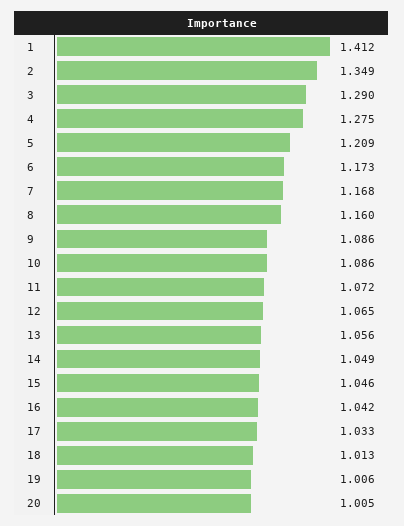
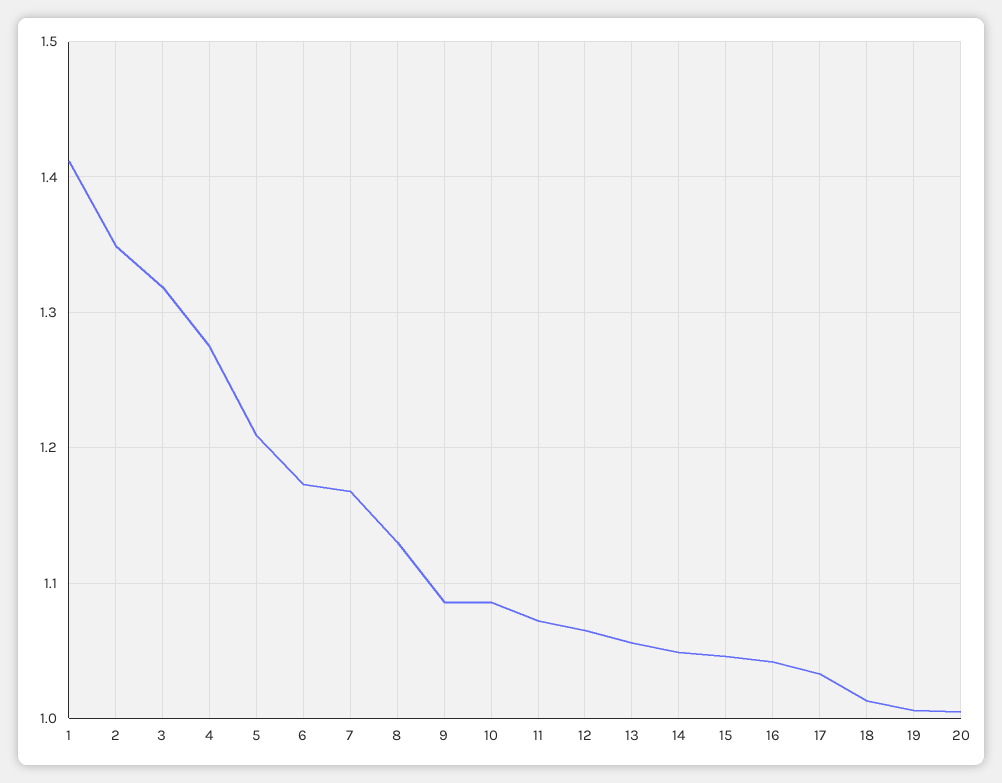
3: 1.29 -> 1.32
8: 1.16 -> 1.13

